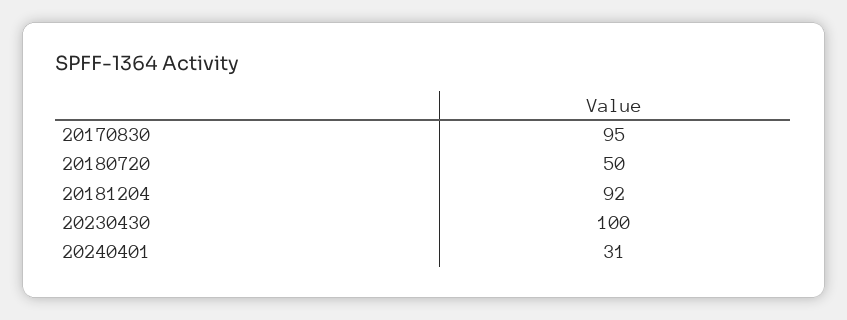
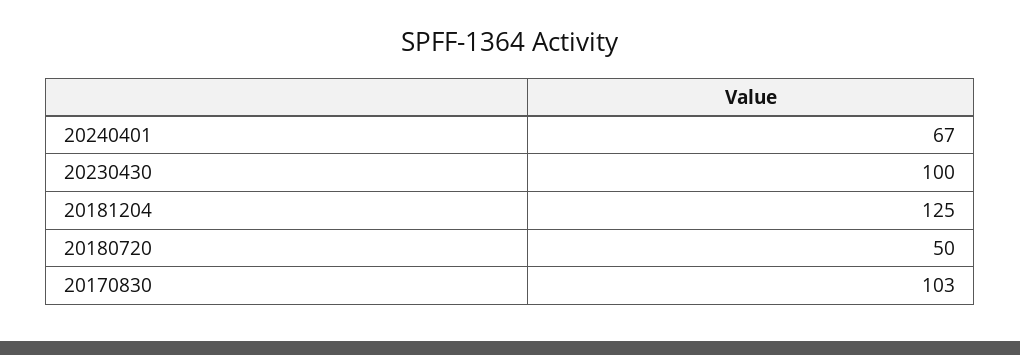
20170830: 95 -> 103
20181204: 92 -> 125
20240401: 31 -> 67

